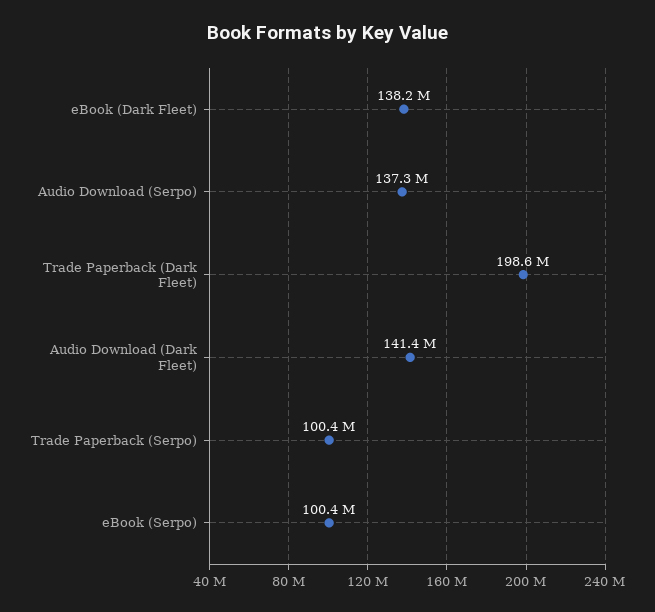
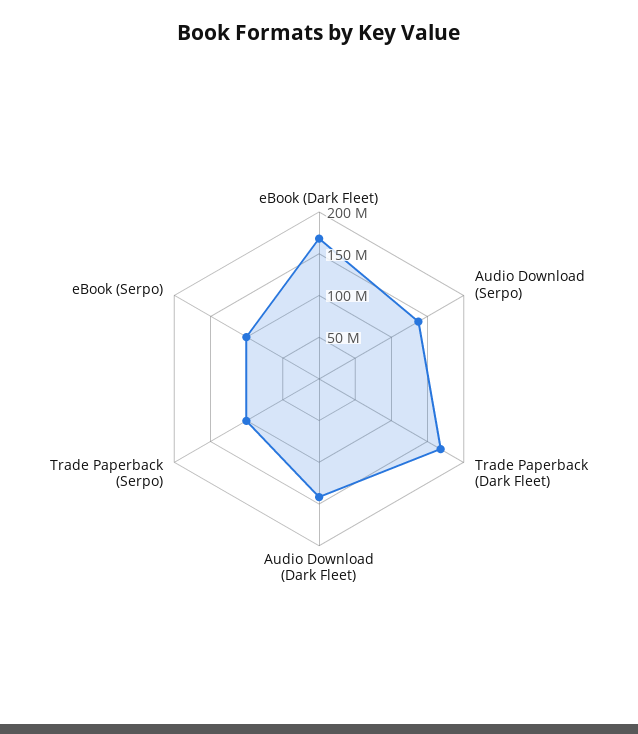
eBook (Dark Fleet): 138200000 -> 170000000
Trade Paperback (Dark Fleet): 198600000 -> 170000000

